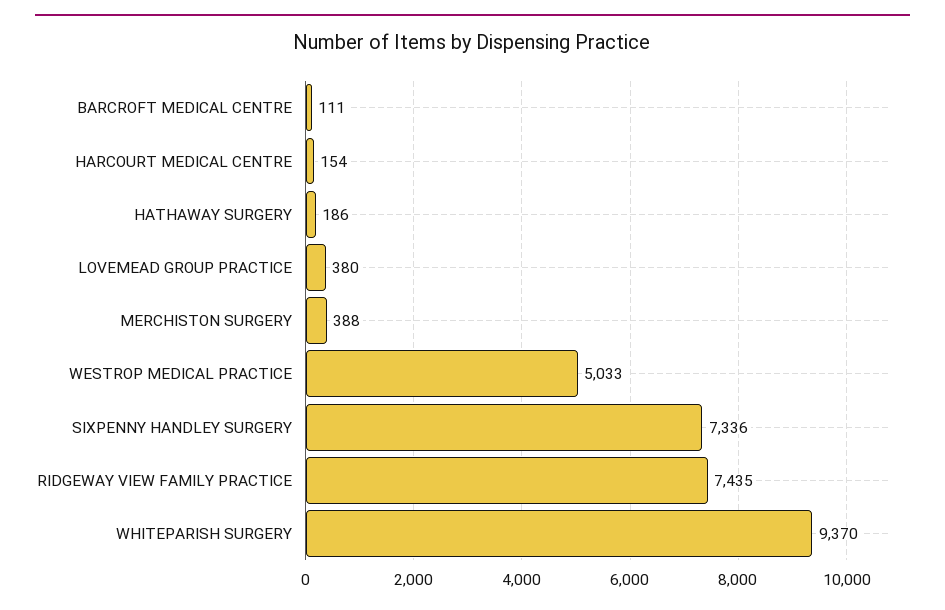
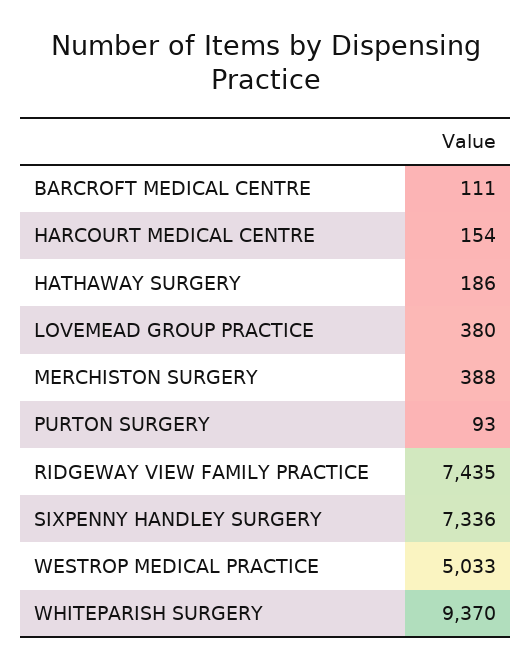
PURTON SURGERY: none -> 93

